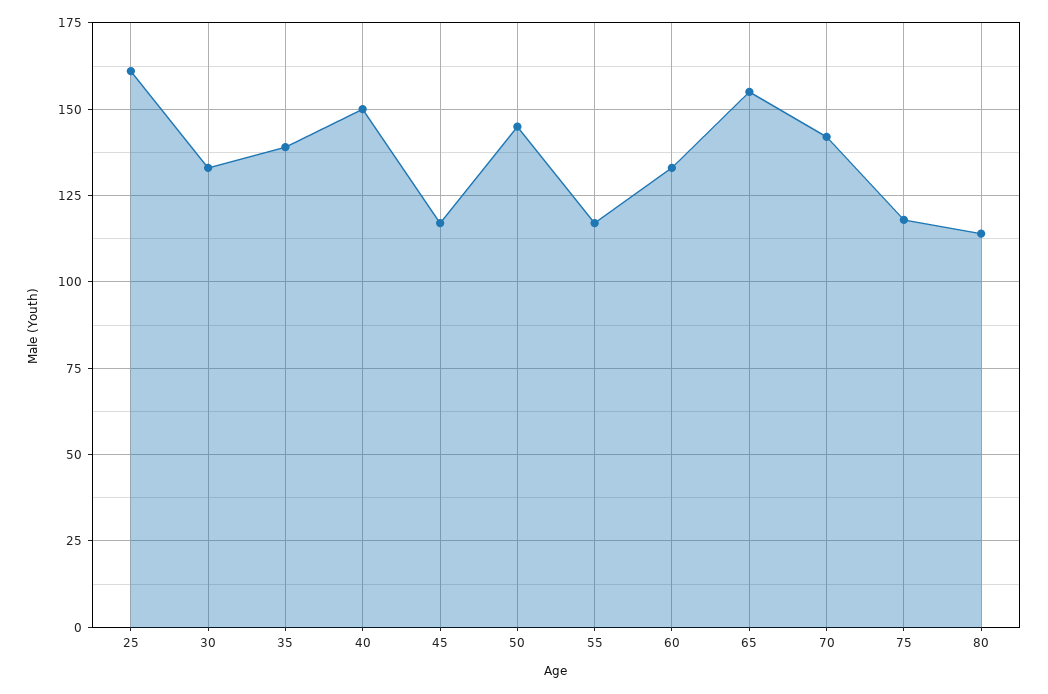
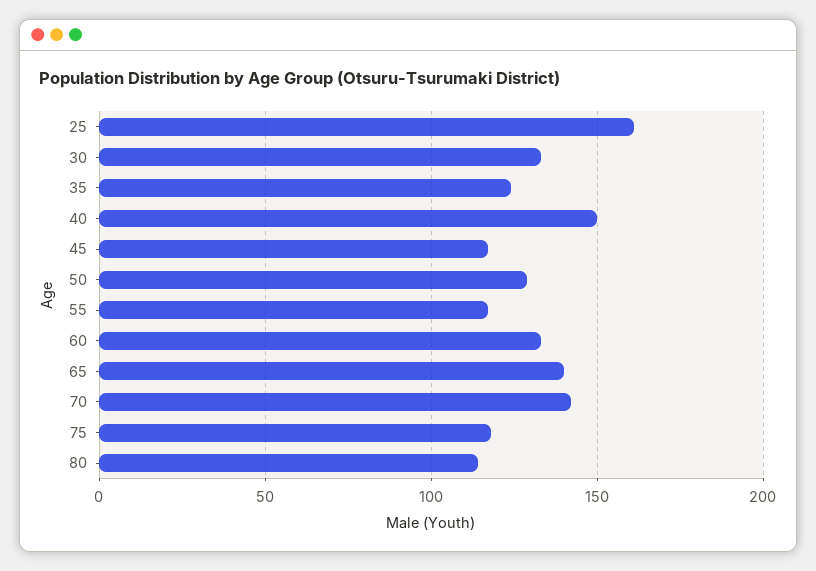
35: 140 -> 125
50: 145 -> 130
65: 155 -> 140

